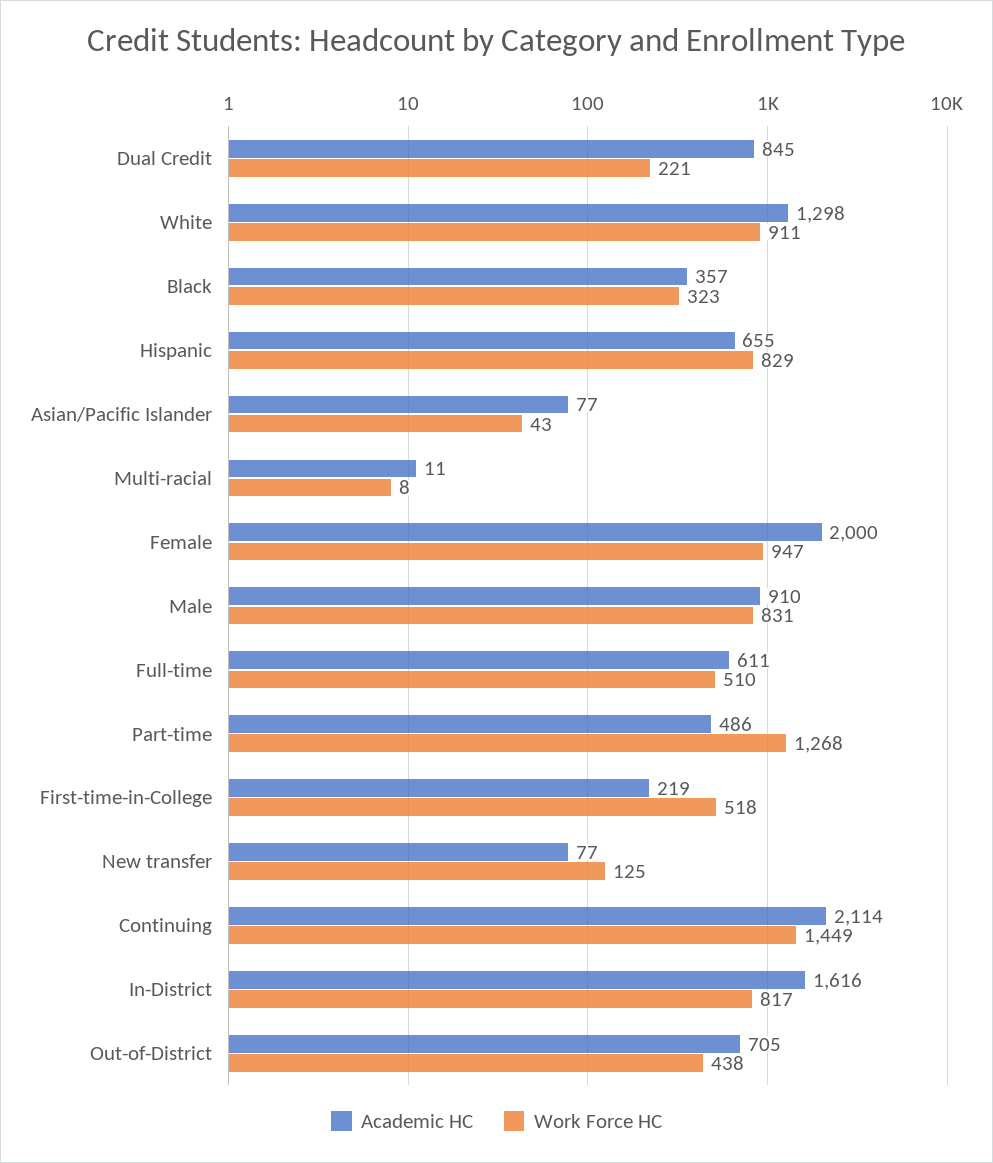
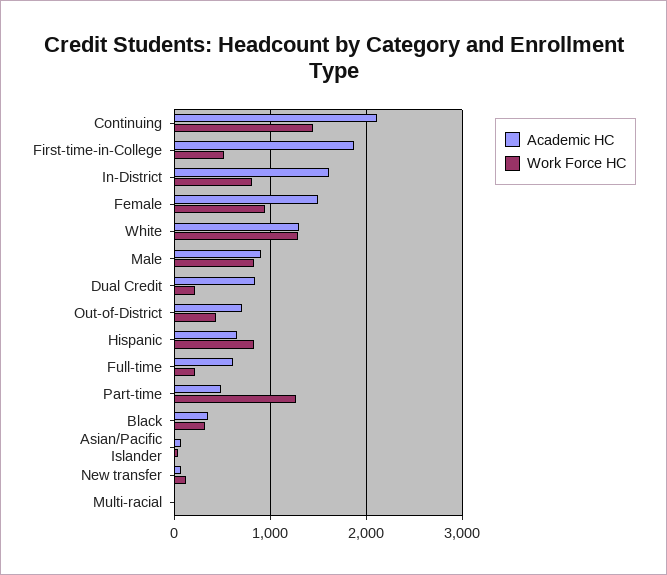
Work Force HC, White: 911 -> 1300
Academic HC, Female: 2000 -> 1500
Work Force HC, Full-time: 510 -> 200
Academic HC, First-time-in-College: 219 -> 1900

